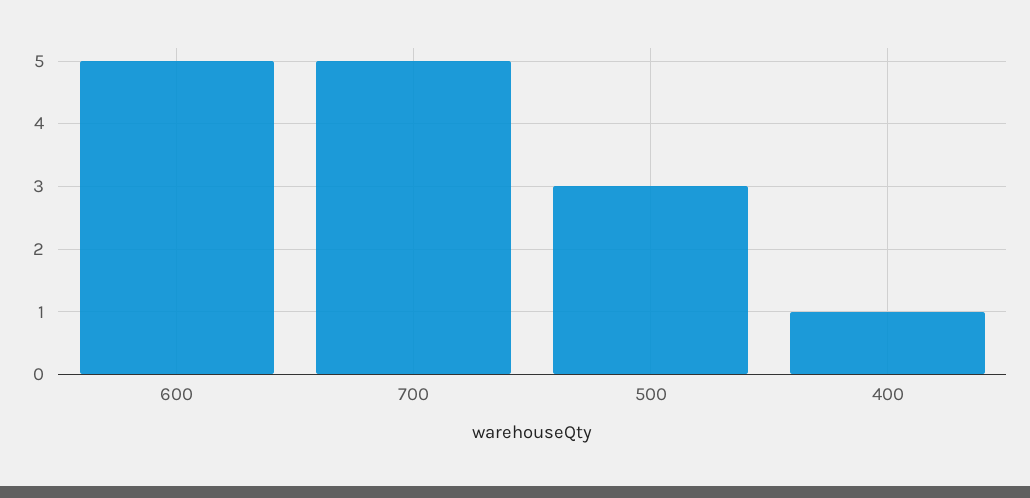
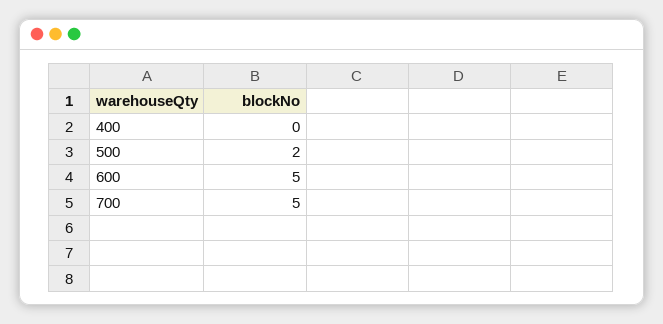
500: 3 -> 2
400: 1 -> 0

